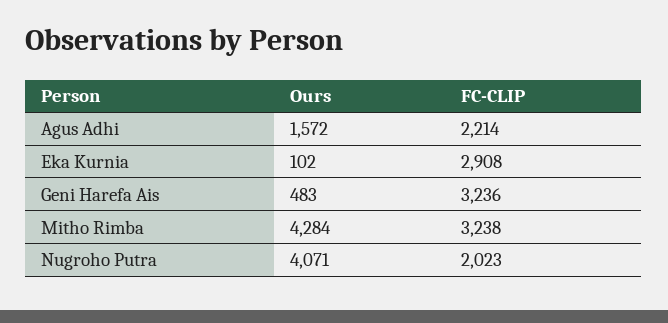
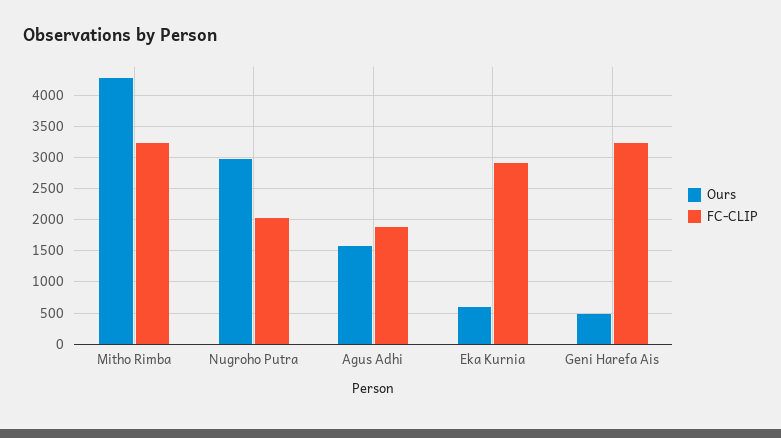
FC-CLIP, Agus Adhi: 2214 -> 1900
Ours, Eka Kurnia: 102 -> 600
Ours, Nugroho Putra: 4071 -> 3000

